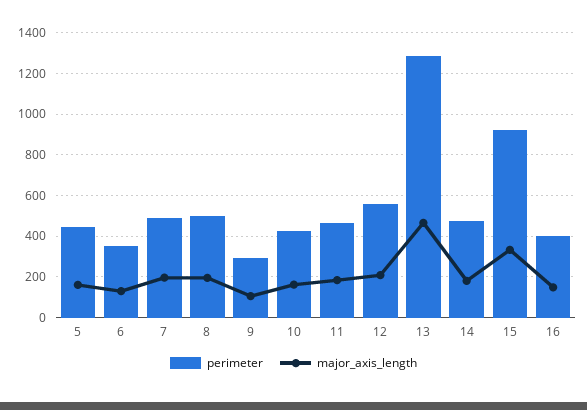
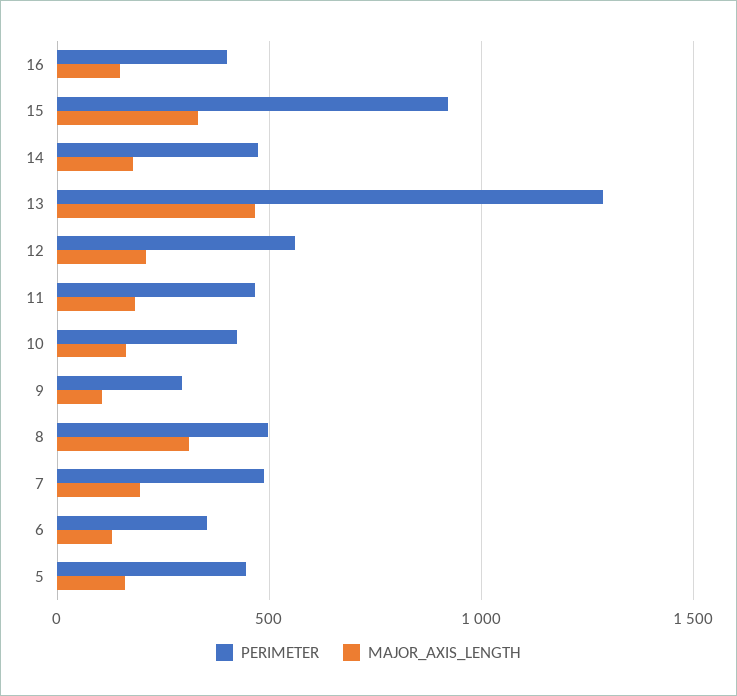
major_axis_length, 8: 200 -> 300

